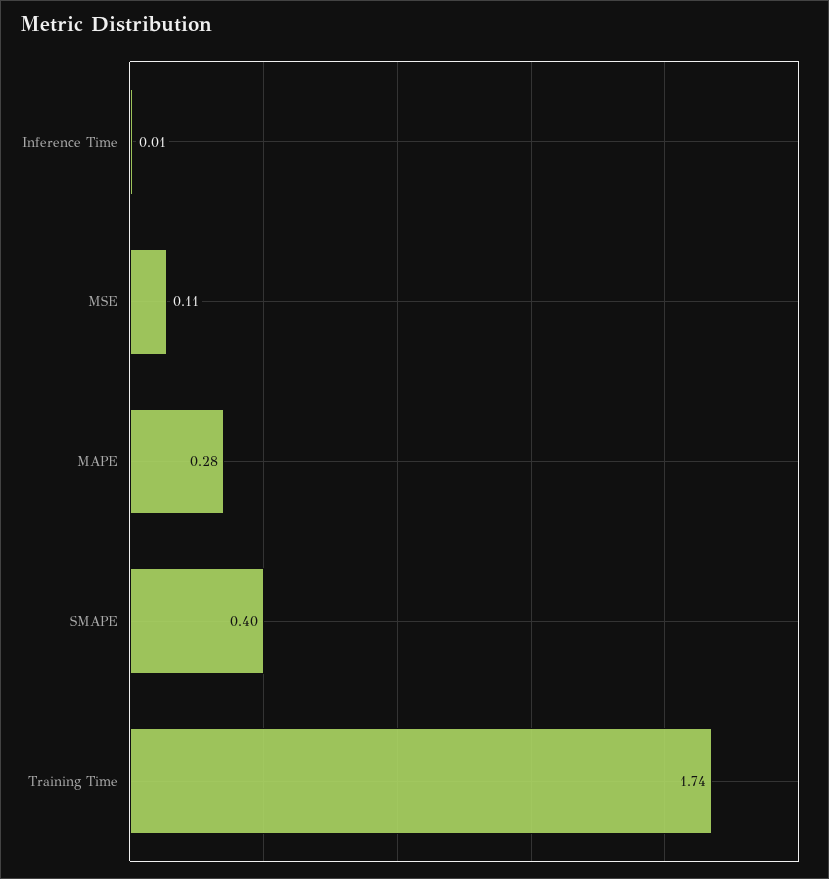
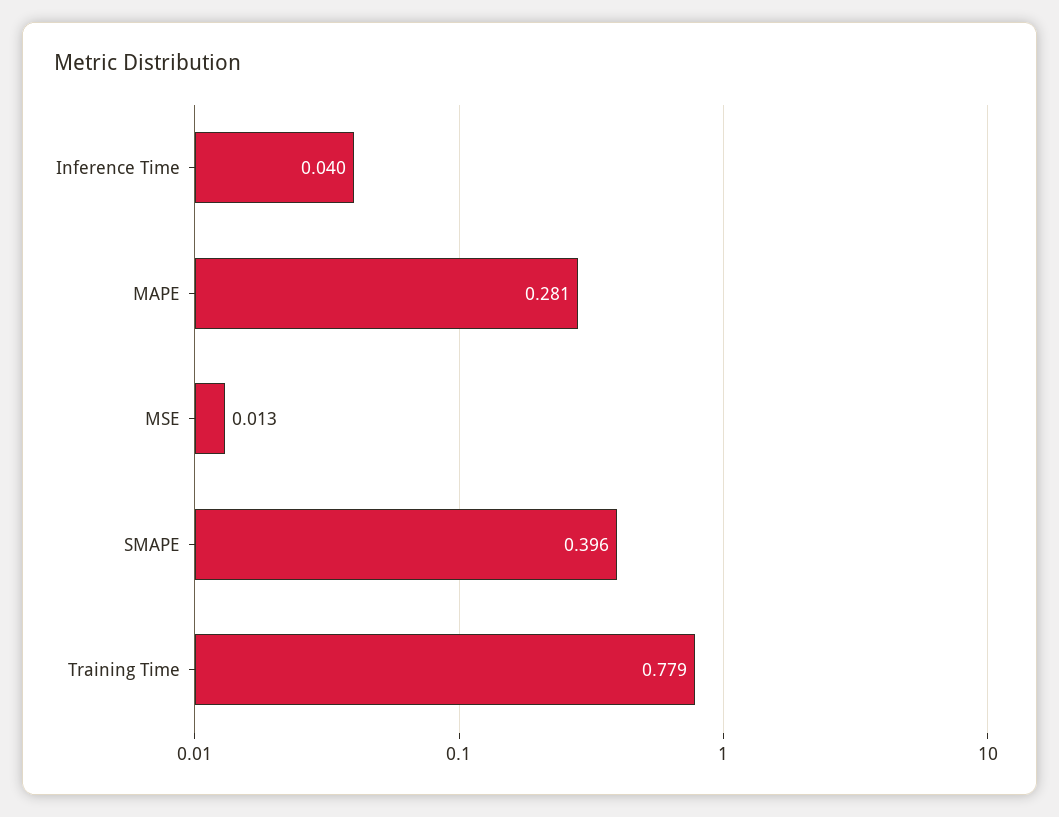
Inference Time: 0.01 -> 0.04
MSE: 0.11 -> 0.013
Training Time: 1.74 -> 0.779

